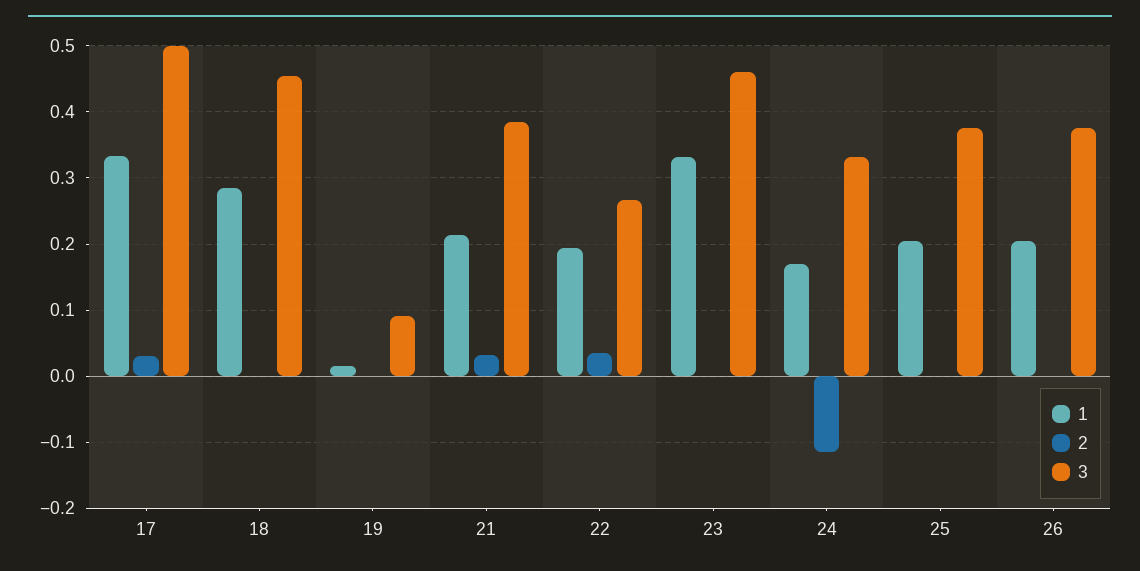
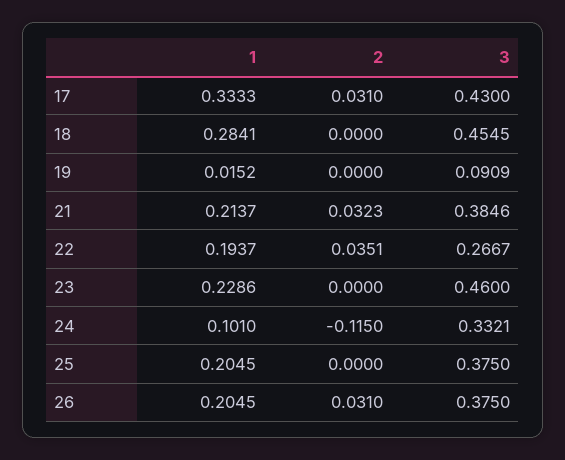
3, 17: 0.5 -> 0.43
1, 23: 0.33 -> 0.2286
1, 24: 0.17 -> 0.101
2, 26: 0 -> 0.031

